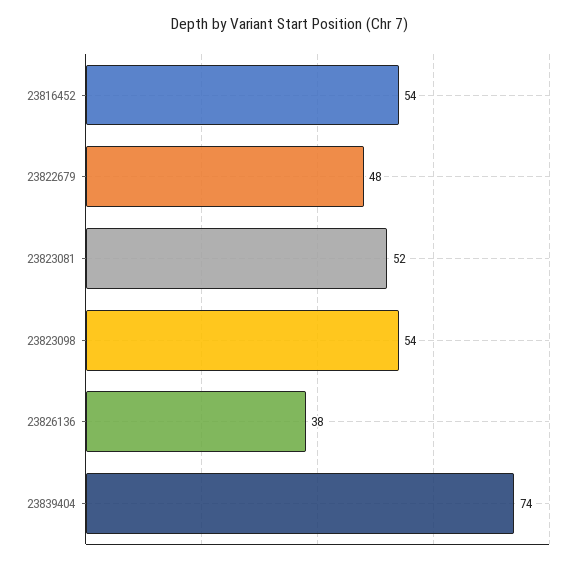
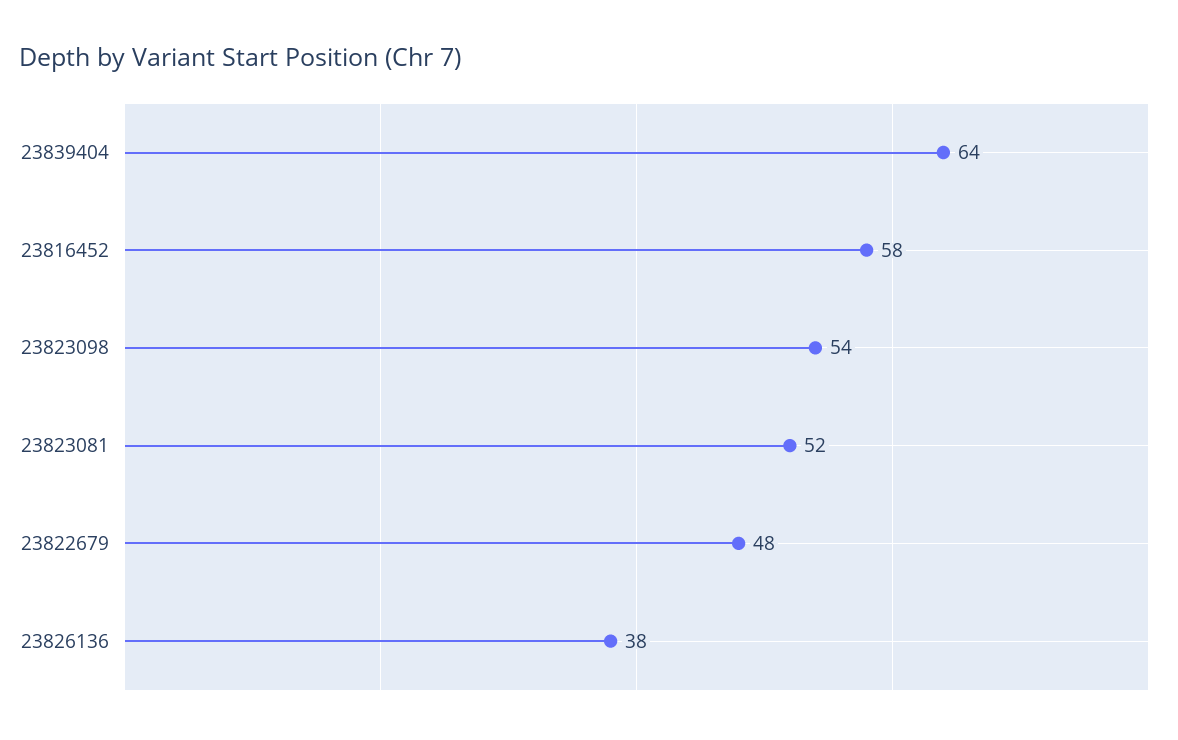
23816452: 54 -> 58
23839404: 74 -> 64

